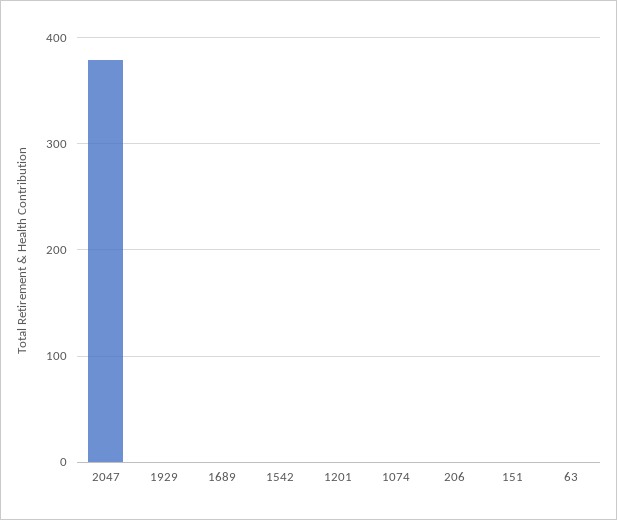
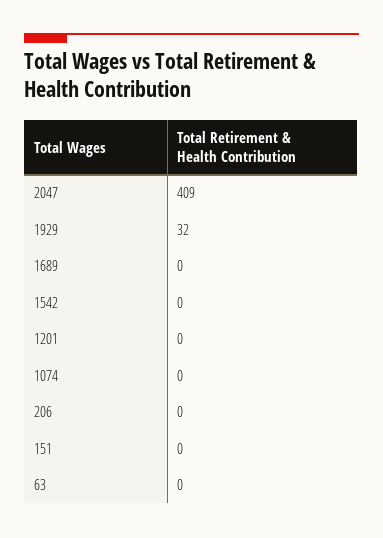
2047: 380 -> 409
1929: 0 -> 32

